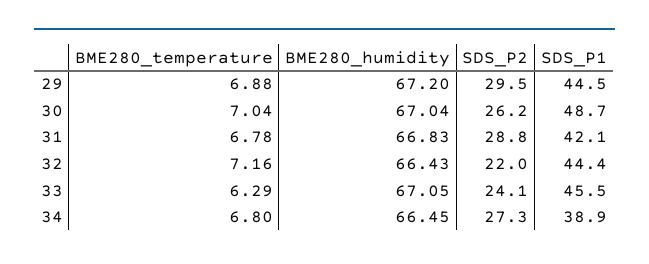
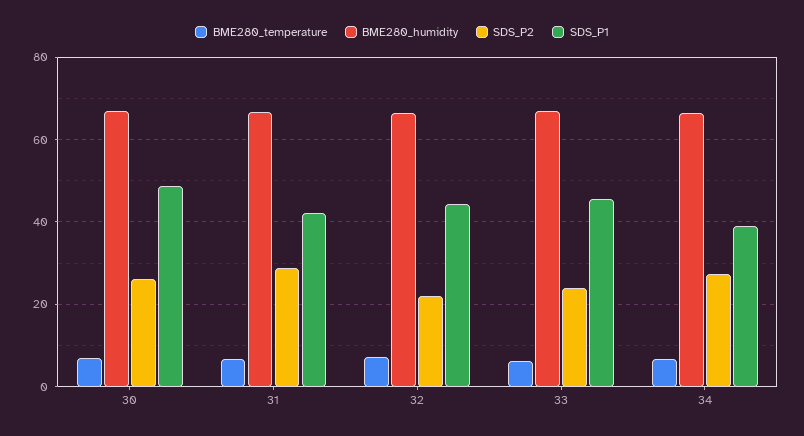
BME280_temperature, 29: 6.88 -> none
BME280_humidity, 29: 67.2 -> none
SDS_P2, 29: 29.5 -> none
SDS_P1, 29: 44.5 -> none

